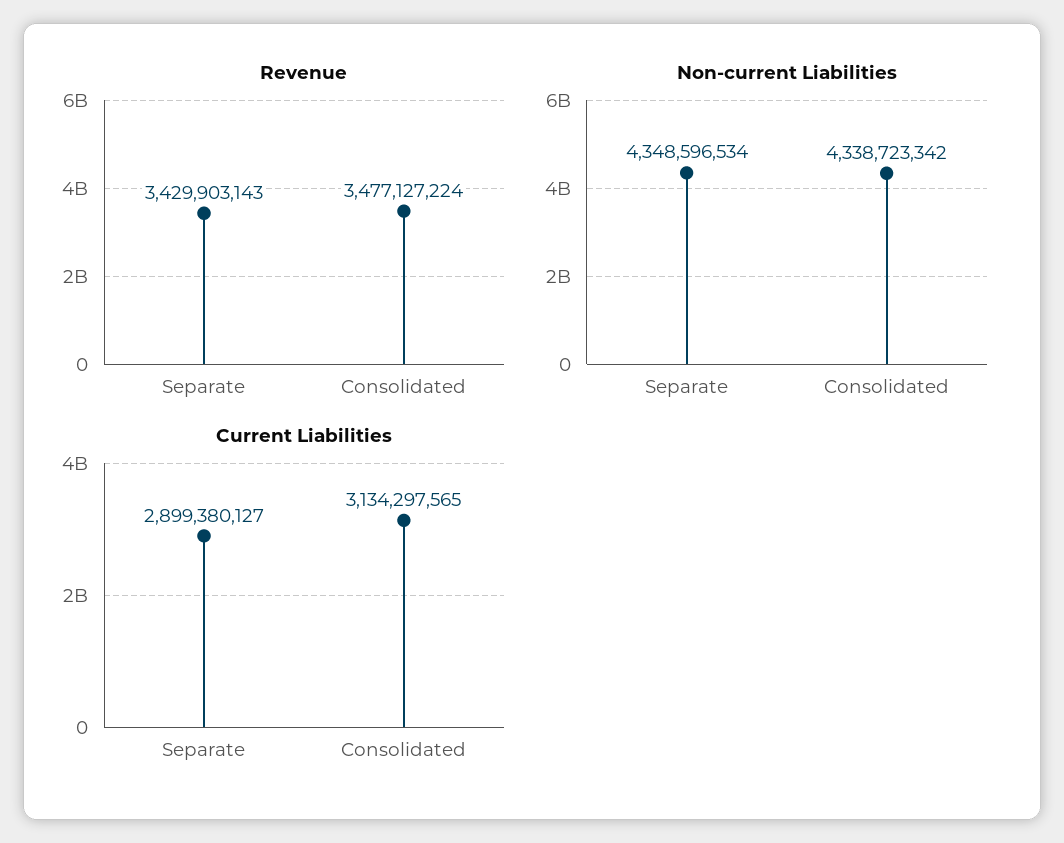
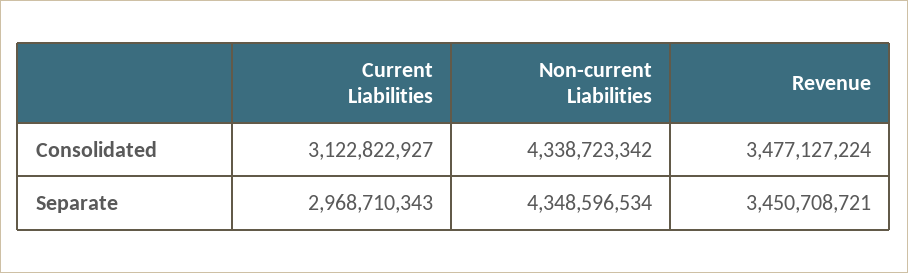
Revenue, Separate: 3429903143 -> 3450708721
Current Liabilities, Separate: 2899380127 -> 2968710343
Current Liabilities, Consolidated: 3134297565 -> 3122822927

